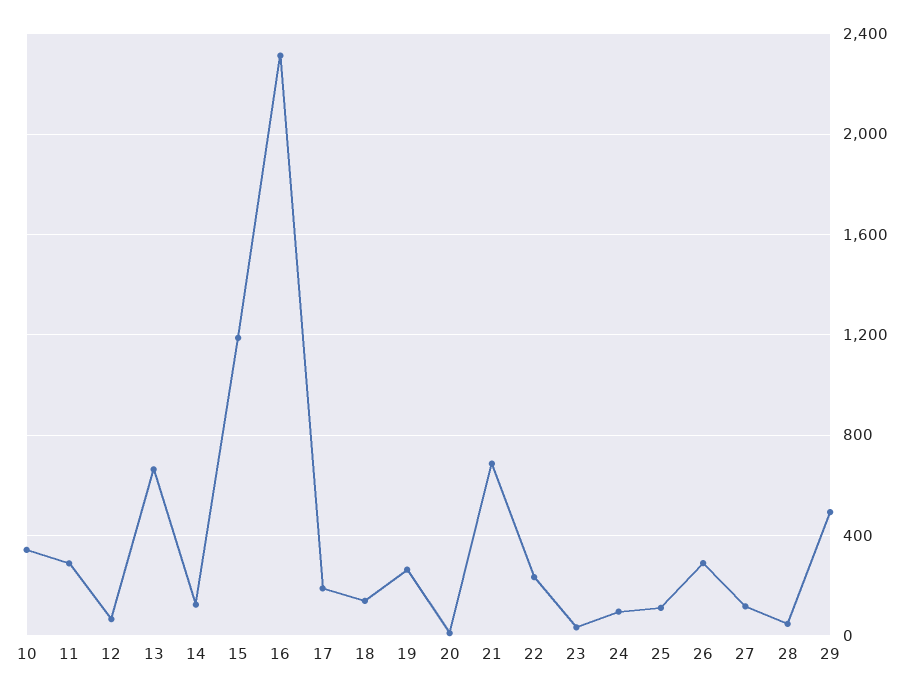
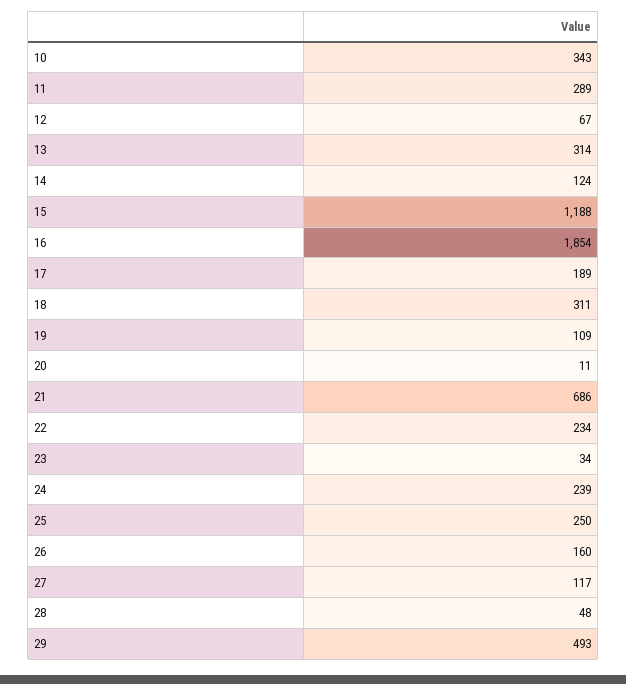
13: 650 -> 314
16: 2300 -> 1854
18: 150 -> 311
19: 250 -> 109
24: 100 -> 239
25: 100 -> 250
26: 300 -> 160

